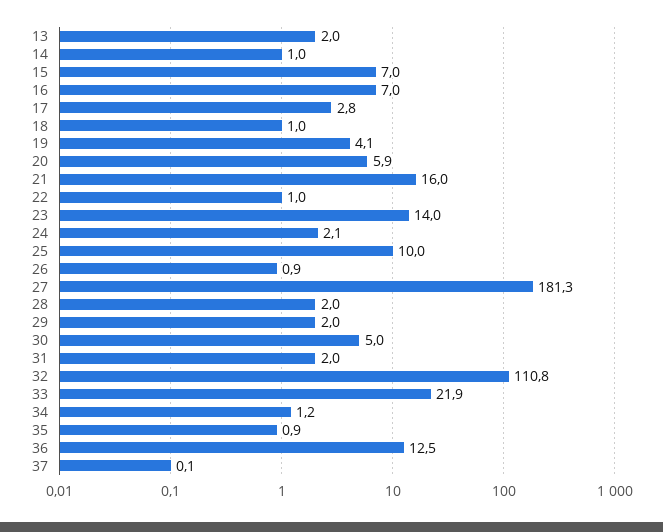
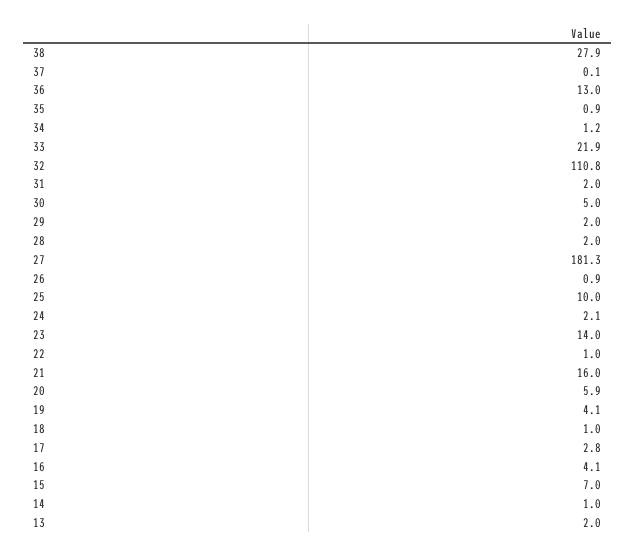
16: 7 -> 4.1
36: 12.5 -> 13
38: none -> 27.9

